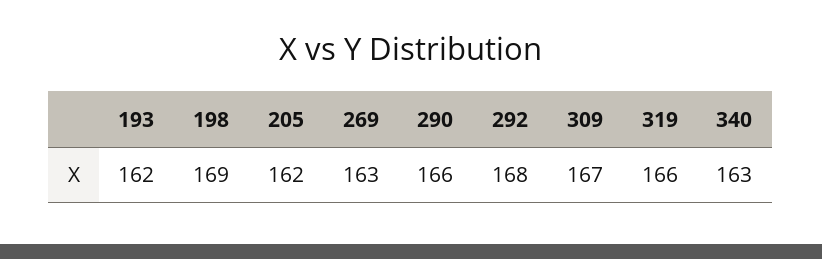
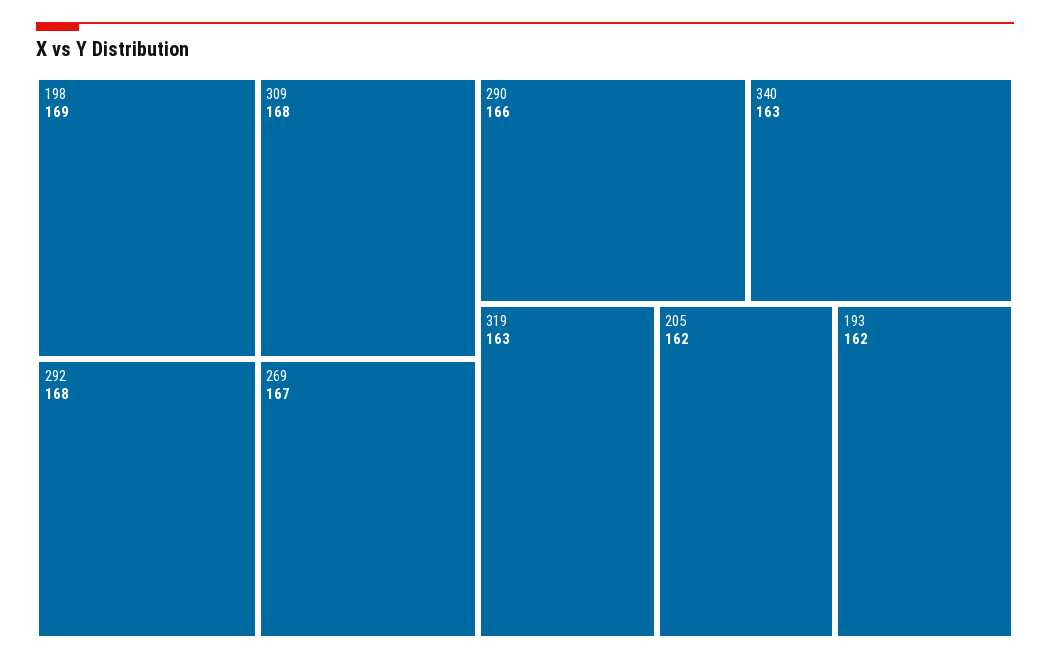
269: 163 -> 167
309: 167 -> 168
319: 166 -> 163

